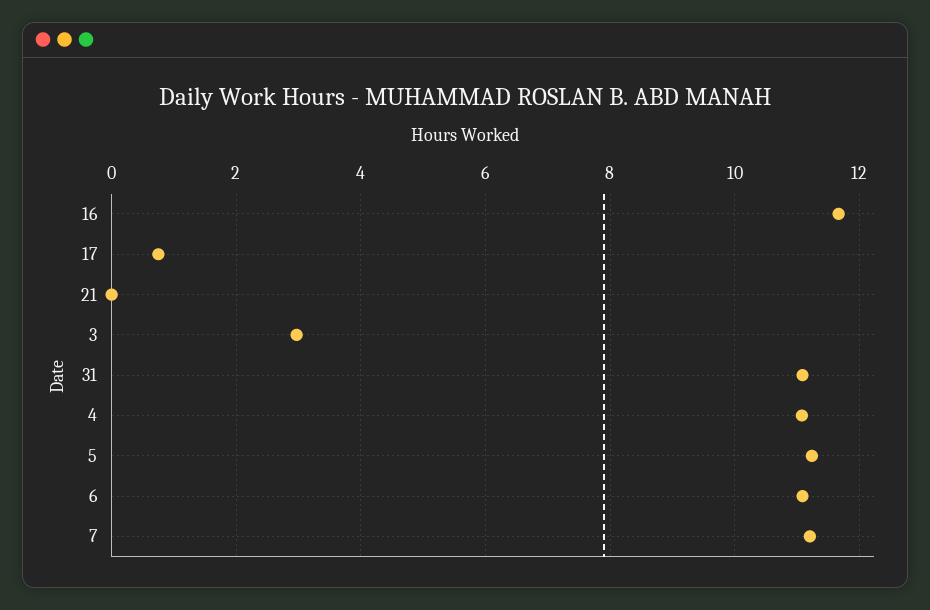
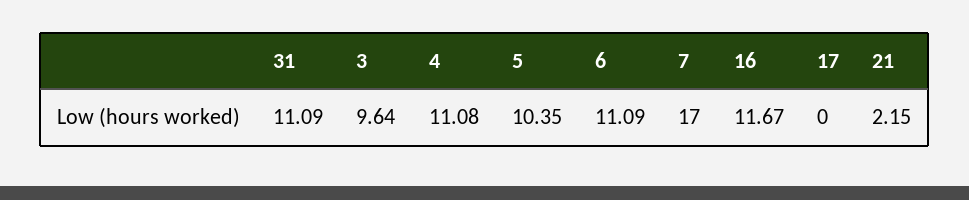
17: 0.8 -> 0
21: 0 -> 2.15
3: 3 -> 9.64
5: 11.2 -> 10.35
7: 11.2 -> 17

